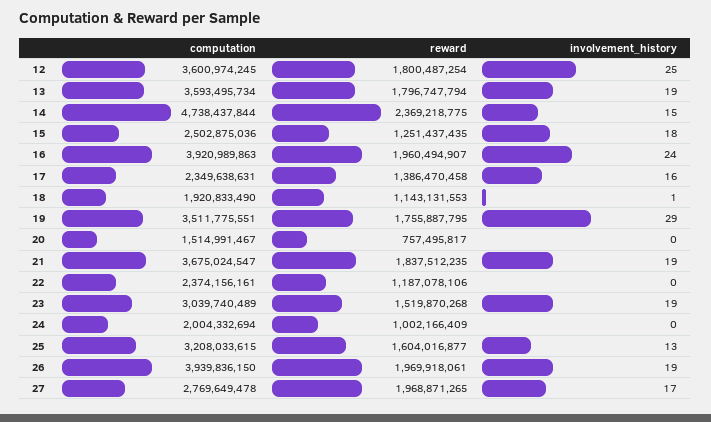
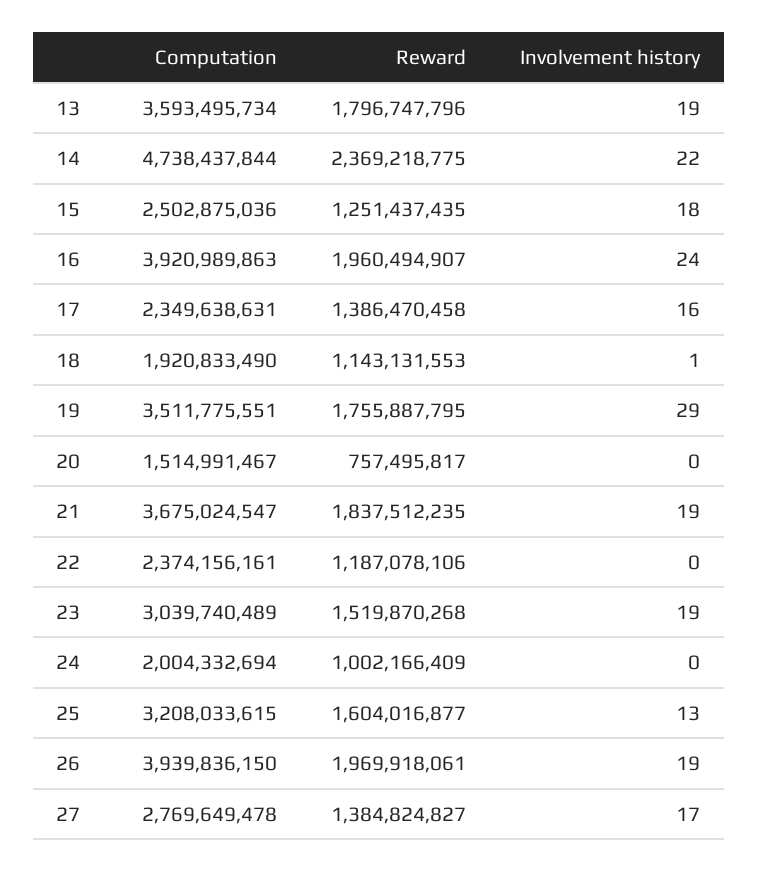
computation, 12: 3600974245 -> none
reward, 12: 1800487254 -> none
involvement_history, 12: 25 -> none
reward, 13: 1796747794 -> 1796747796
involvement_history, 14: 15 -> 22
reward, 27: 1968871265 -> 1384824827

